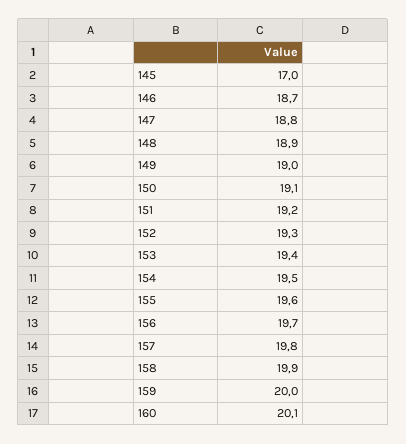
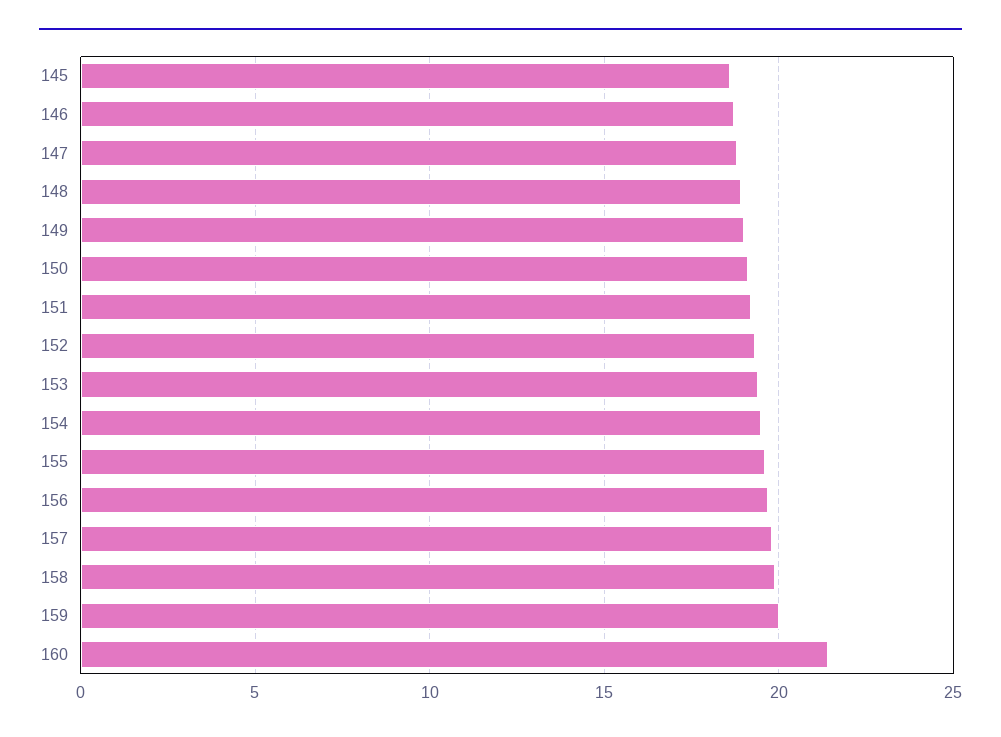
145: 17 -> 18.5
160: 20.1 -> 21.5

